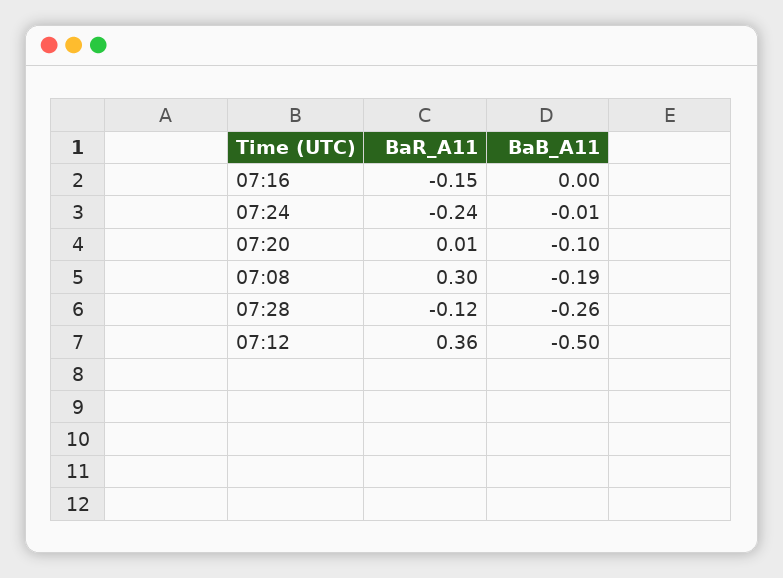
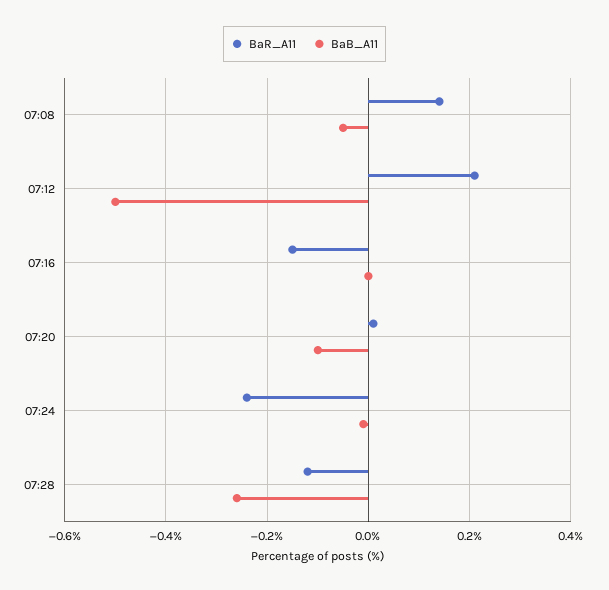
BaR_A11, 07:08: 0.3 -> 0.15
BaB_A11, 07:08: -0.19 -> -0.05
BaR_A11, 07:12: 0.36 -> 0.2

